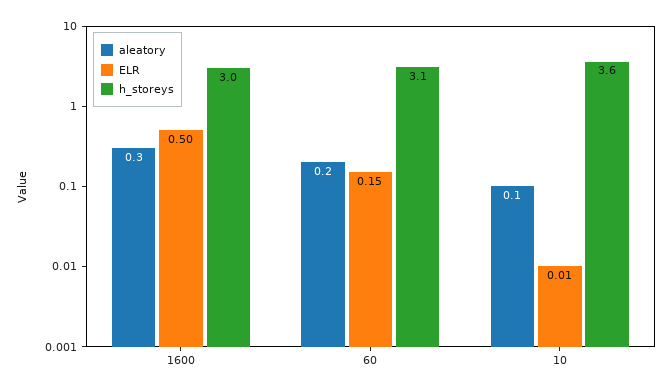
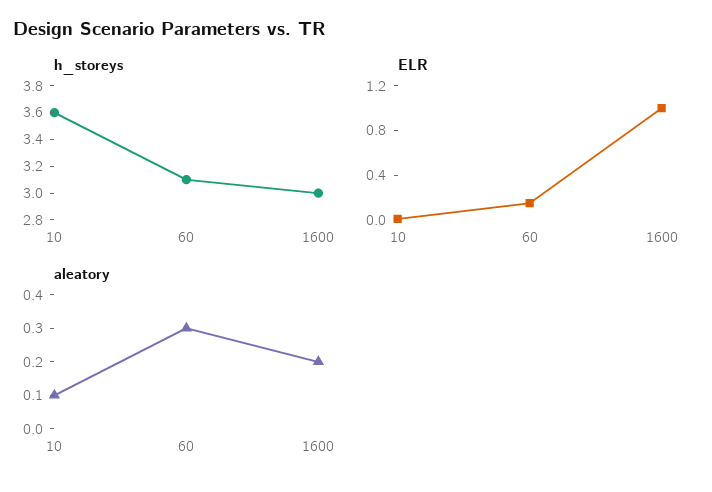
aleatory, 1600: 0.3 -> 0.2
ELR, 1600: 0.5 -> 1
aleatory, 60: 0.2 -> 0.3

